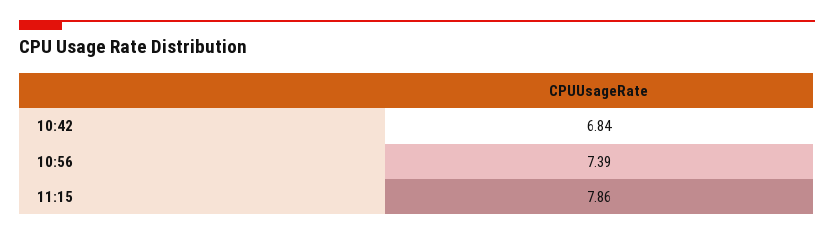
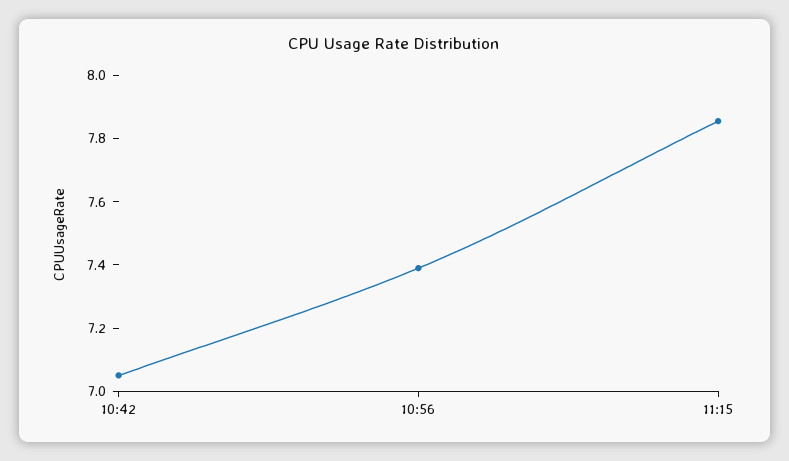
10:42: 6.84 -> 7.05

